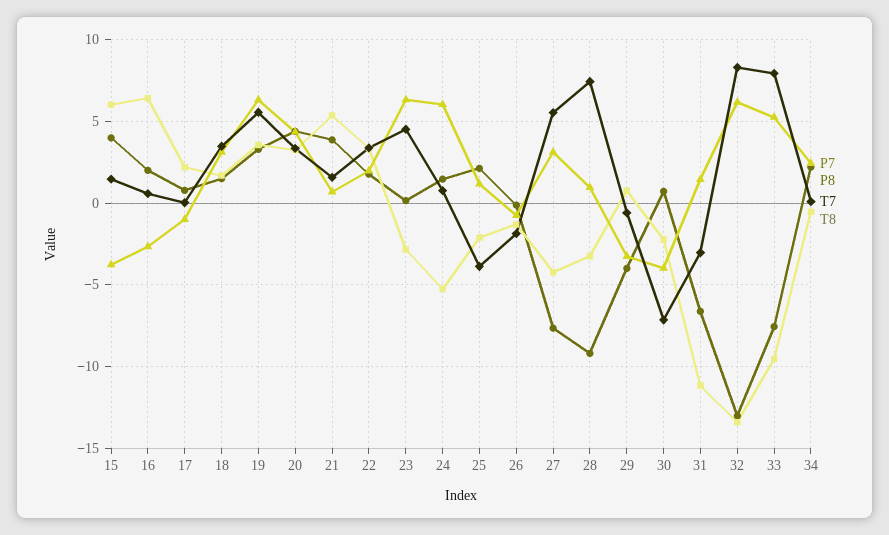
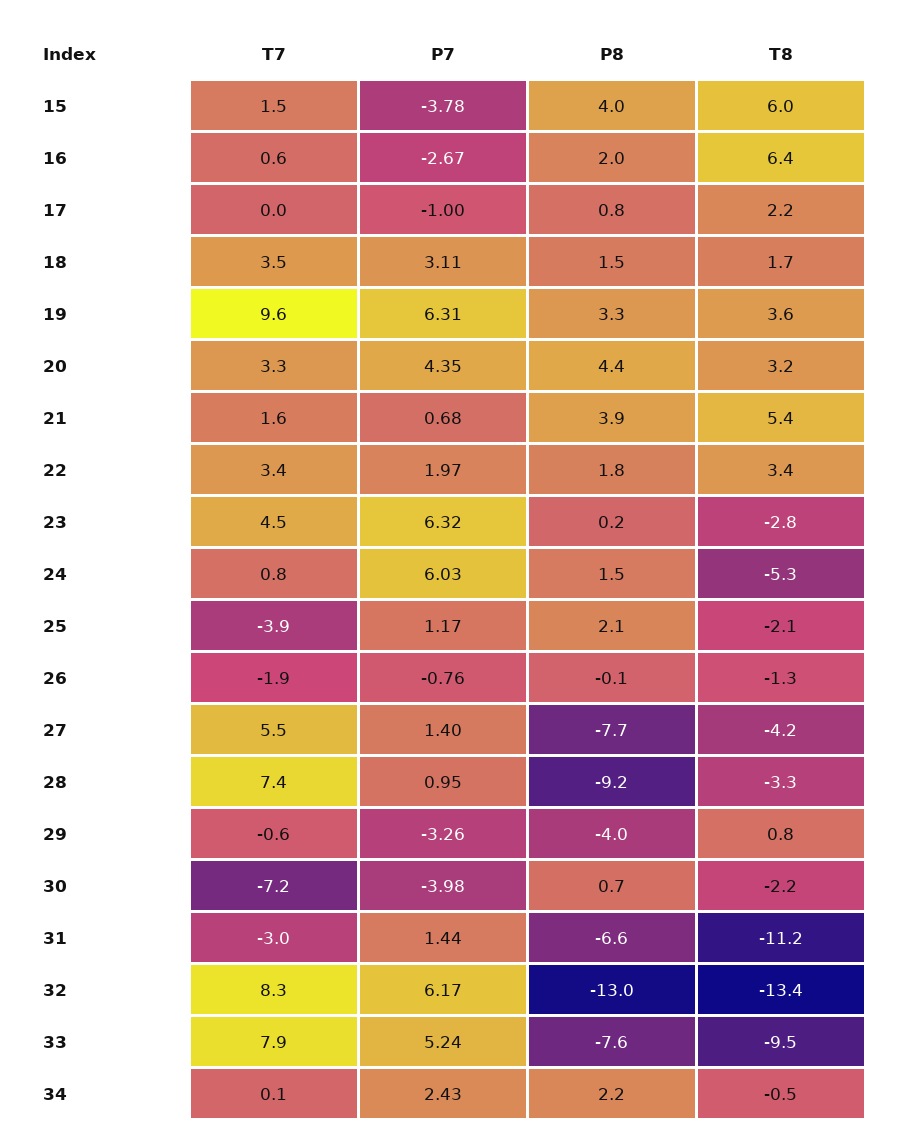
T7, 19: 5.5 -> 9.6
P7, 27: 3 -> 1.4

